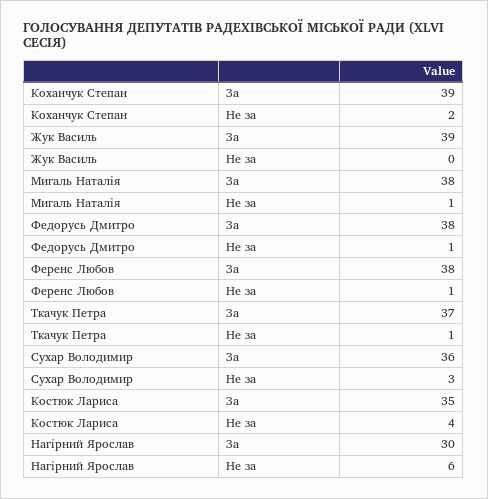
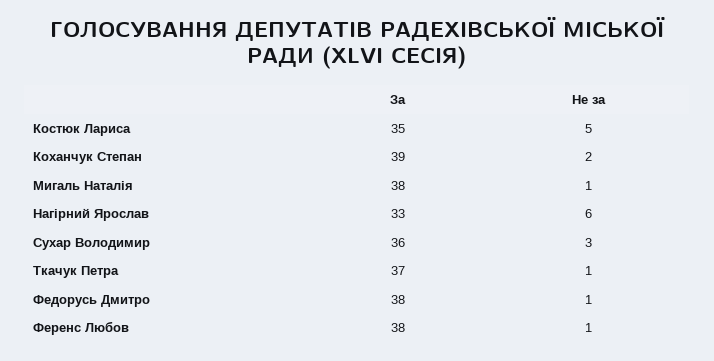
Жук Василь, За: 39 -> none
Жук Василь, Не за: 0 -> none
Костюк Лариса, Не за: 4 -> 5
Нагірний Ярослав, За: 30 -> 33

